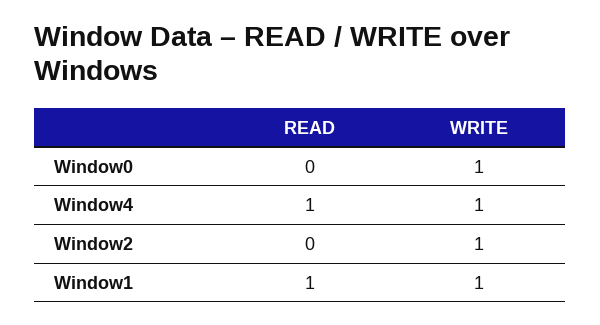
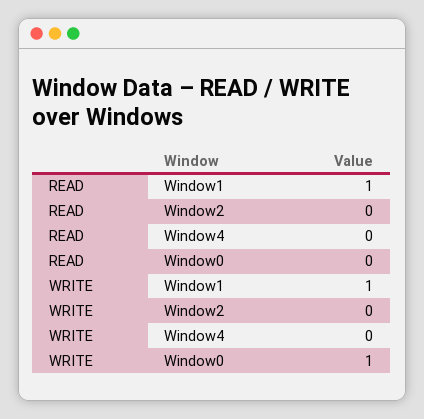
READ, Window4: 1 -> 0
WRITE, Window4: 1 -> 0
WRITE, Window2: 1 -> 0

